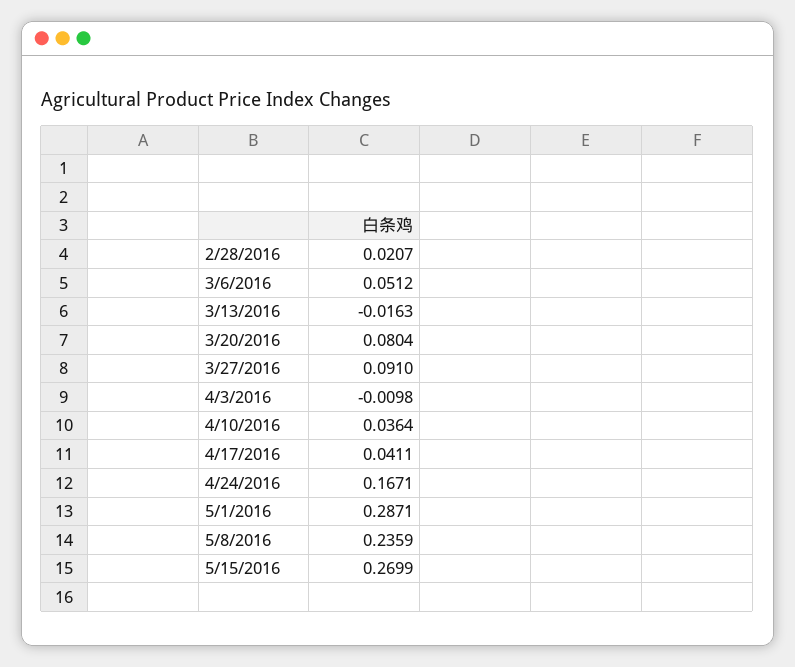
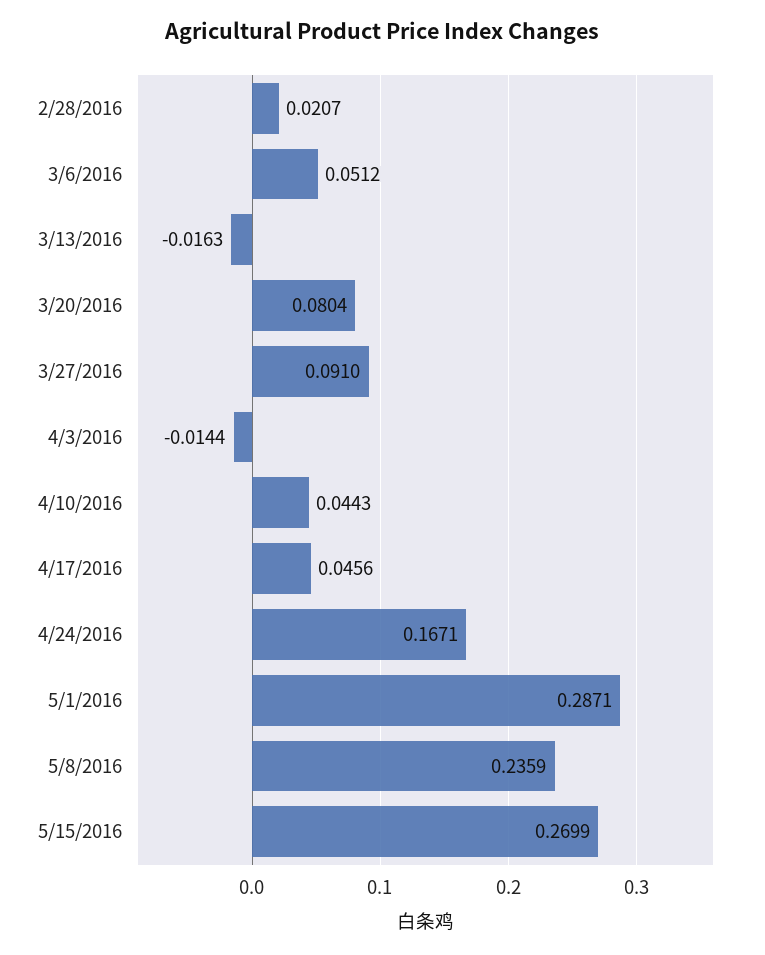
4/3/2016: -0.0098 -> -0.0144
4/10/2016: 0.0364 -> 0.0443
4/17/2016: 0.0411 -> 0.0456

